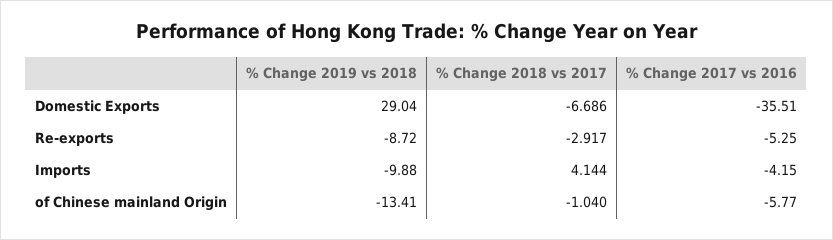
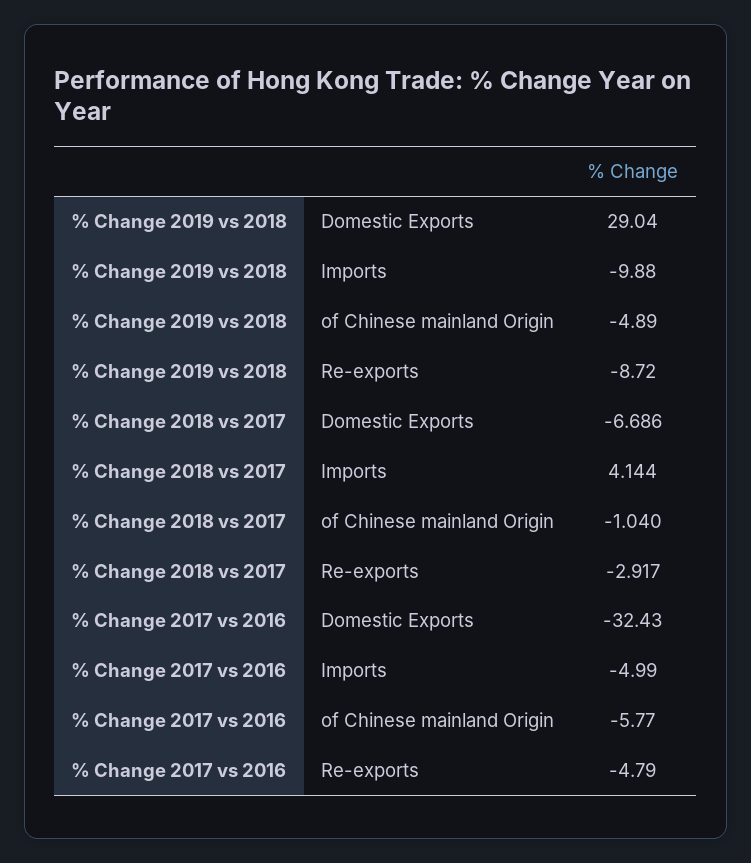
% Change 2017 vs 2016, Domestic Exports: -35.51 -> -32.43
% Change 2017 vs 2016, Re-exports: -5.25 -> -4.79
% Change 2017 vs 2016, Imports: -4.15 -> -4.99
% Change 2019 vs 2018, of Chinese mainland Origin: -13.41 -> -4.89

